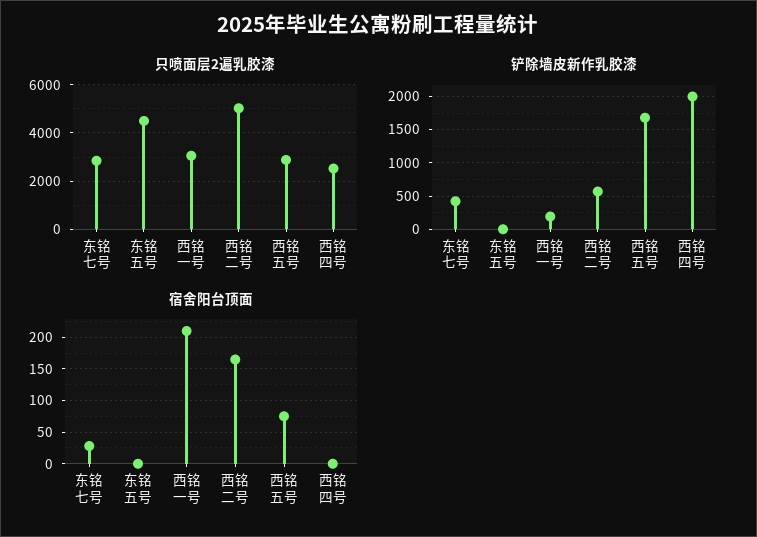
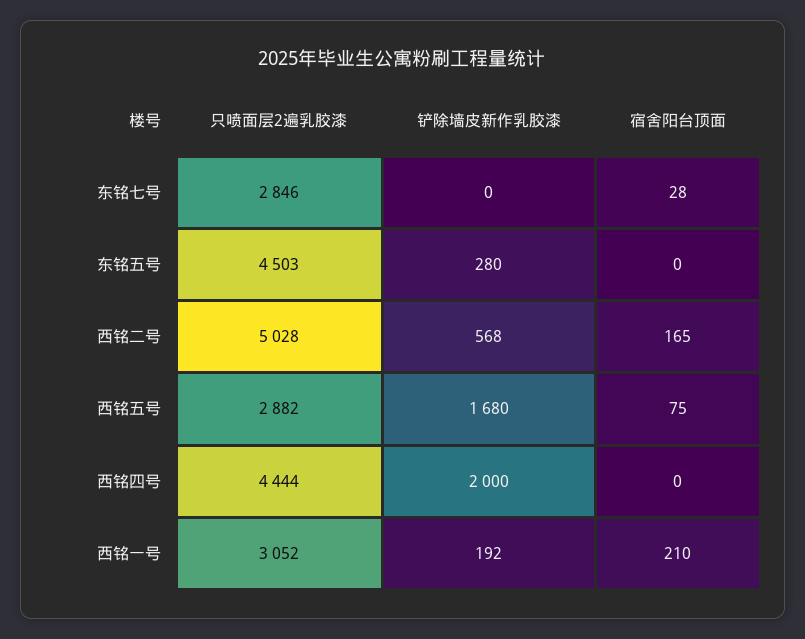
只喷面层2遍乳胶漆, 西铭四号: 2500 -> 4444
铲除墙皮新作乳胶漆, 东铭七号: 400 -> 0
铲除墙皮新作乳胶漆, 东铭五号: 0 -> 280

